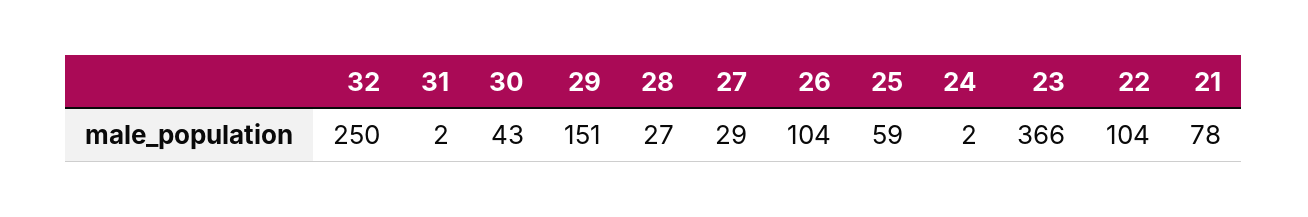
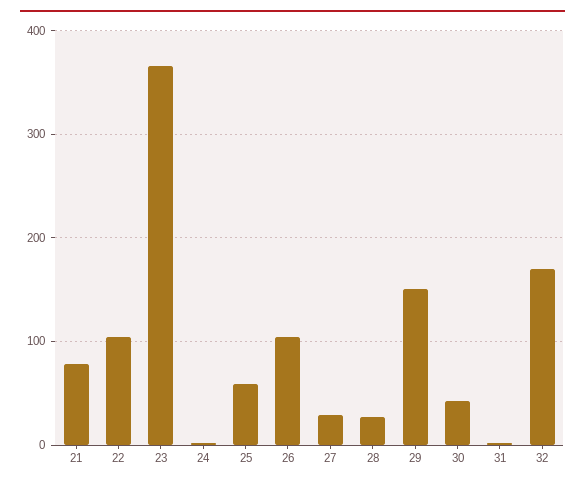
32: 250 -> 170

